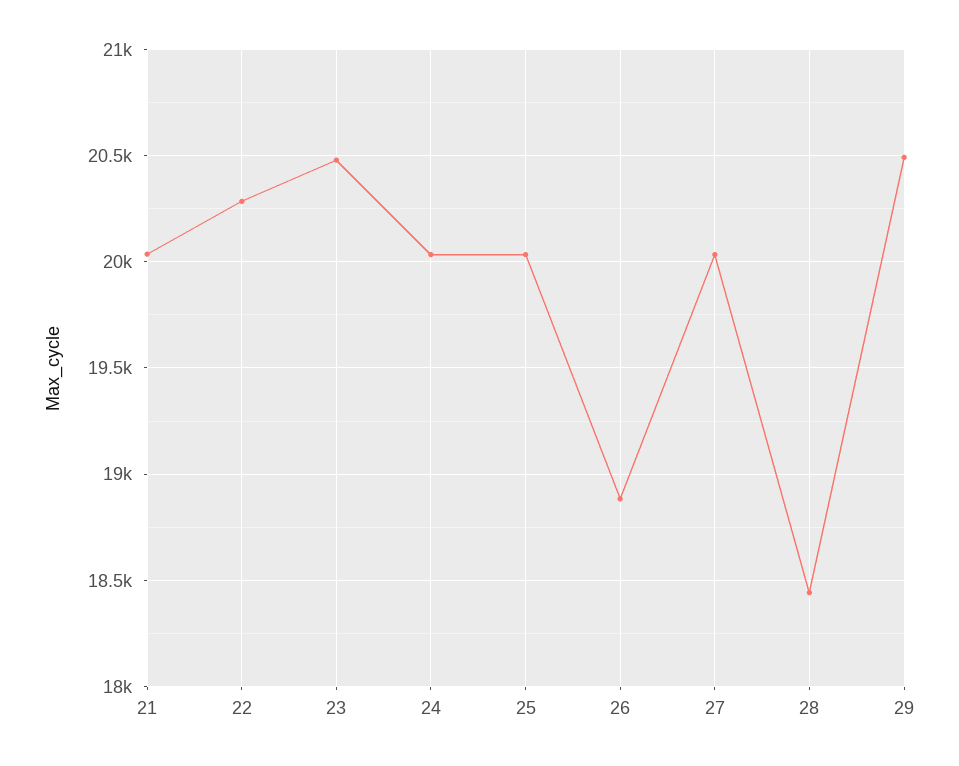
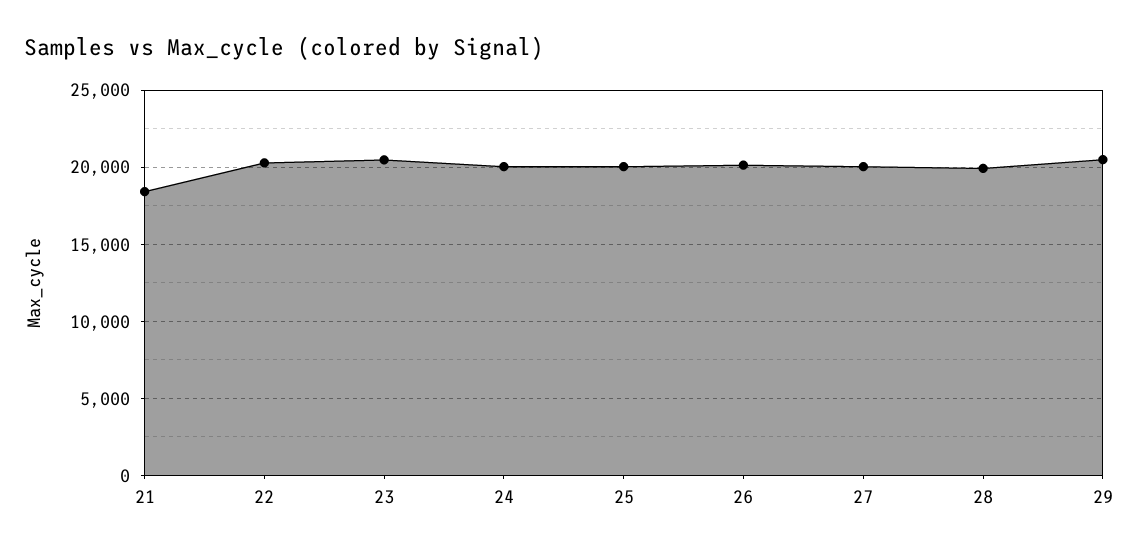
21: 20050 -> 18500
26: 18900 -> 20000
28: 18450 -> 20000

